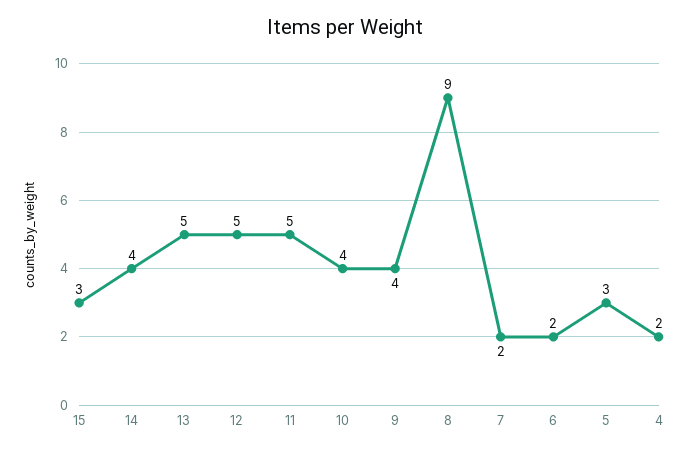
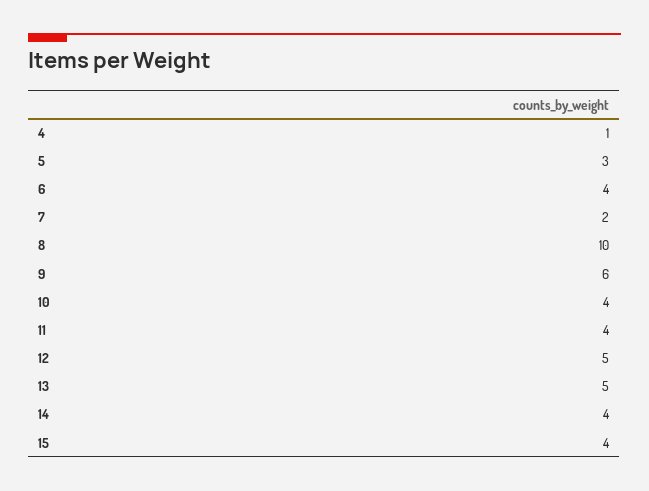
15: 3 -> 4
11: 5 -> 4
9: 4 -> 6
8: 9 -> 10
6: 2 -> 4
4: 2 -> 1

